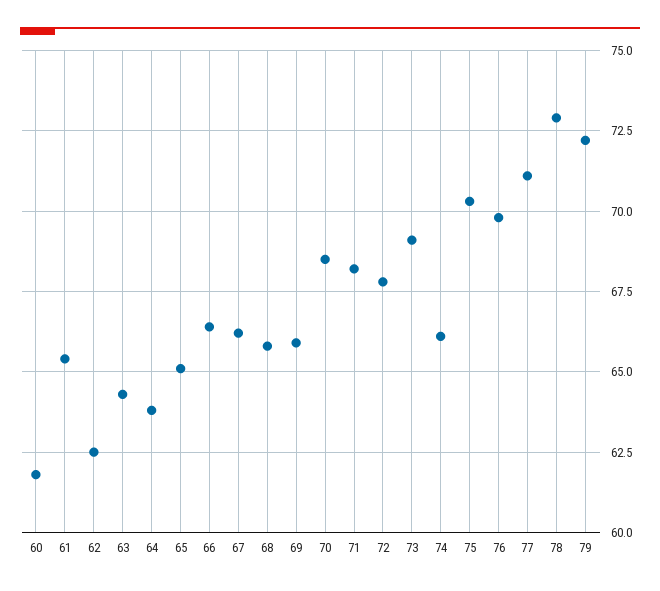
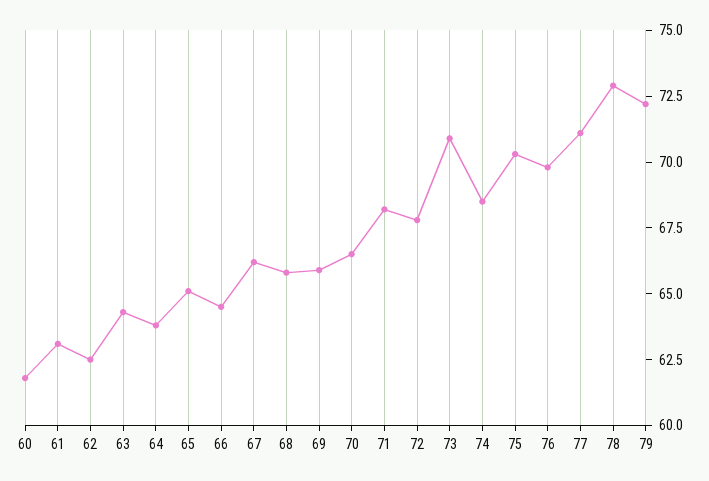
61: 65.5 -> 63
66: 66.5 -> 64.5
70: 68.5 -> 66.5
73: 69 -> 71
74: 66 -> 68.5

